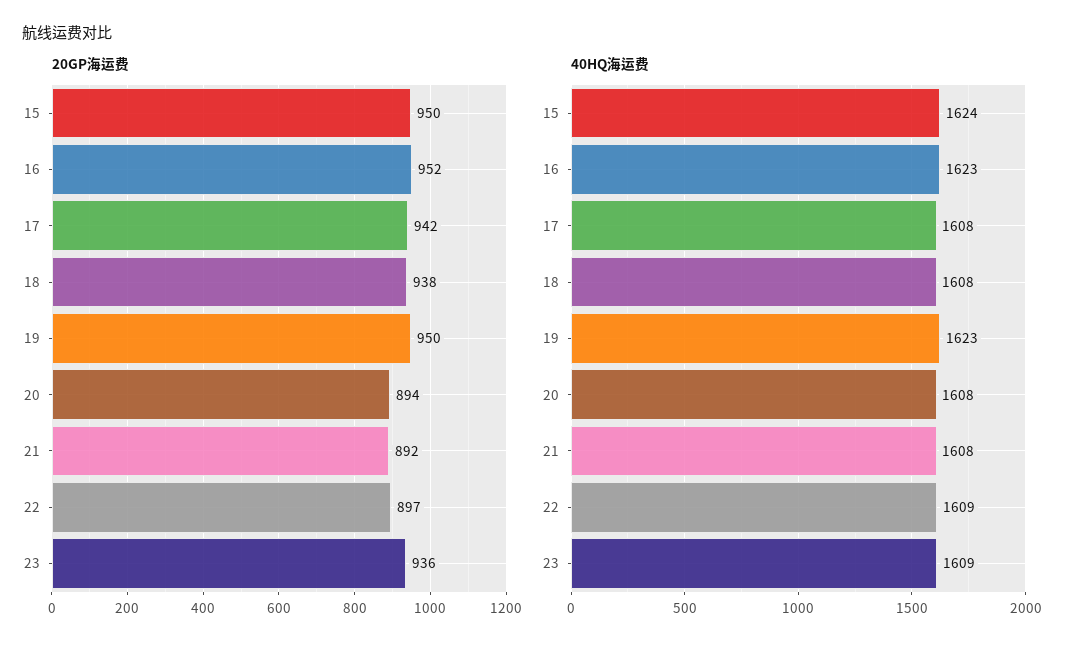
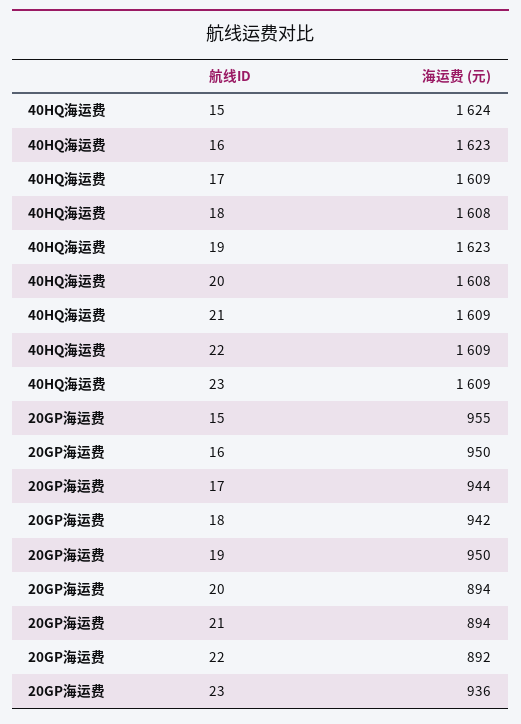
20GP海运费, 15: 950 -> 955
20GP海运费, 16: 952 -> 950
20GP海运费, 17: 942 -> 944
20GP海运费, 18: 938 -> 942
20GP海运费, 21: 892 -> 894
20GP海运费, 22: 897 -> 892
40HQ海运费, 17: 1608 -> 1609
40HQ海运费, 21: 1608 -> 1609

